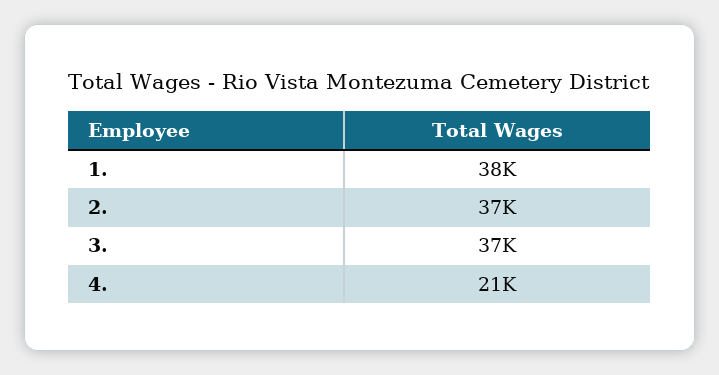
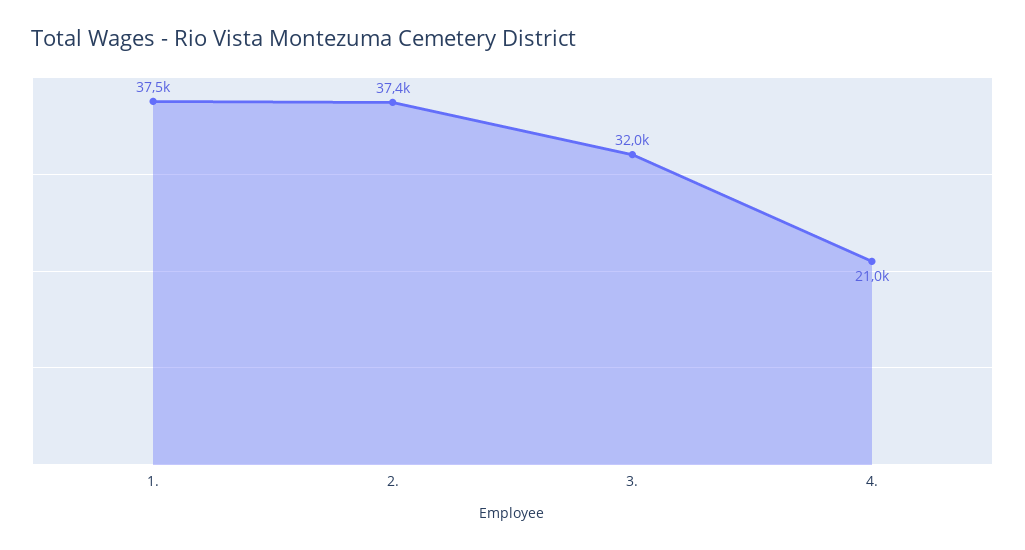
3.: 37000 -> 32000

